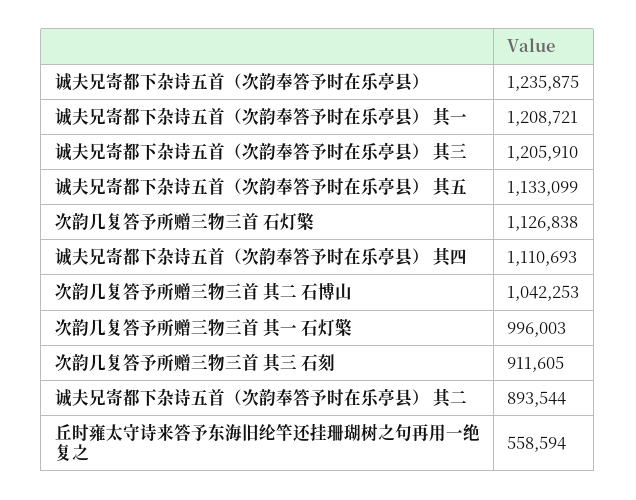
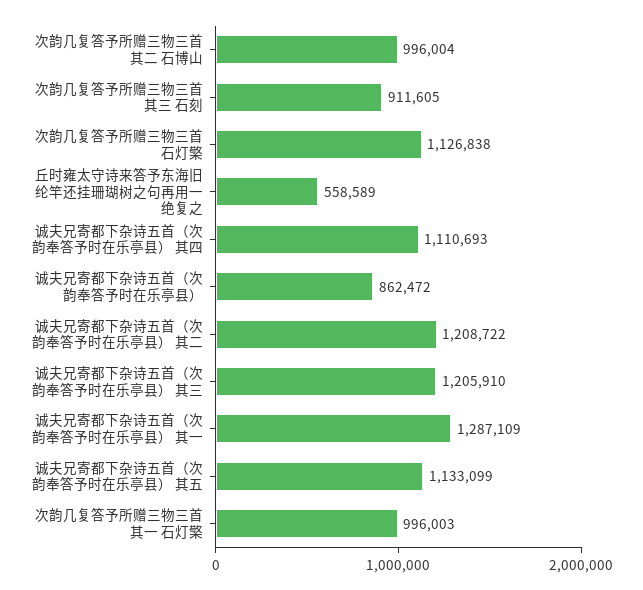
诚夫兄寄都下杂诗五首（次韵奉答予时在乐亭县）: 1235875 -> 862472
诚夫兄寄都下杂诗五首（次韵奉答予时在乐亭县） 其一: 1208721 -> 1287109
次韵几复答予所赠三物三首 其二 石博山: 1042253 -> 996004
诚夫兄寄都下杂诗五首（次韵奉答予时在乐亭县） 其二: 893544 -> 1208722
丘时雍太守诗来答予东海旧纶竿还挂珊瑚树之句再用一绝复之: 558594 -> 558589

